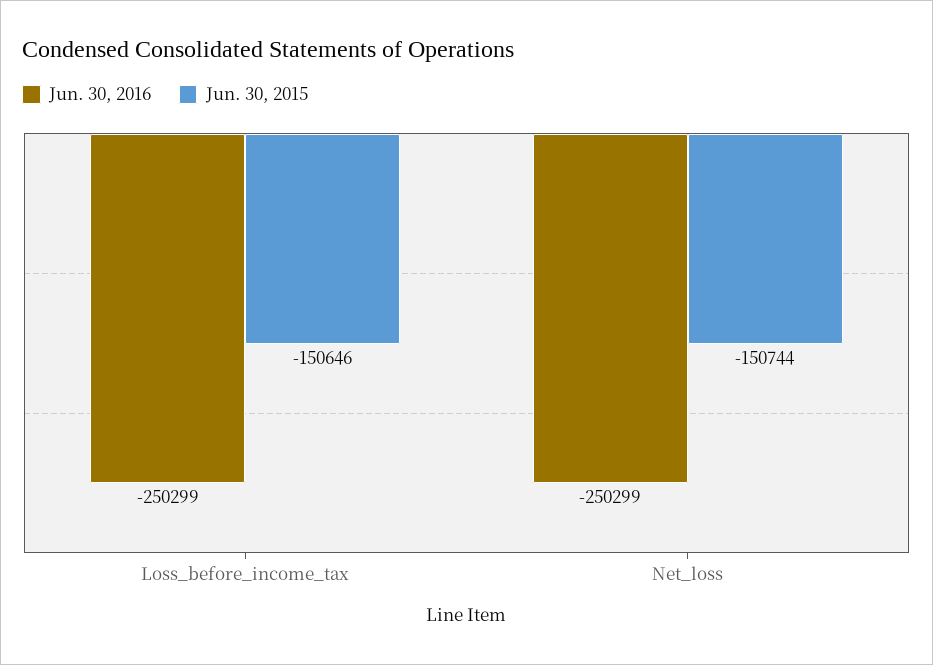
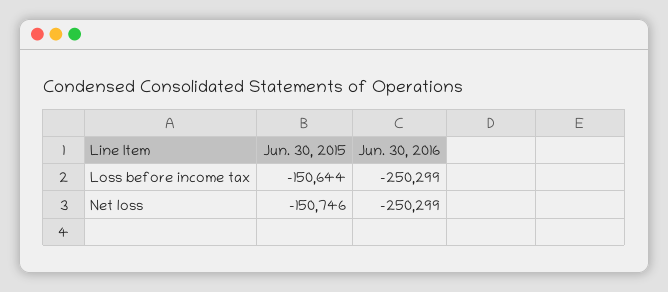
Jun. 30, 2015, Loss_before_income_tax: -150646 -> -150644
Jun. 30, 2015, Net_loss: -150744 -> -150746

